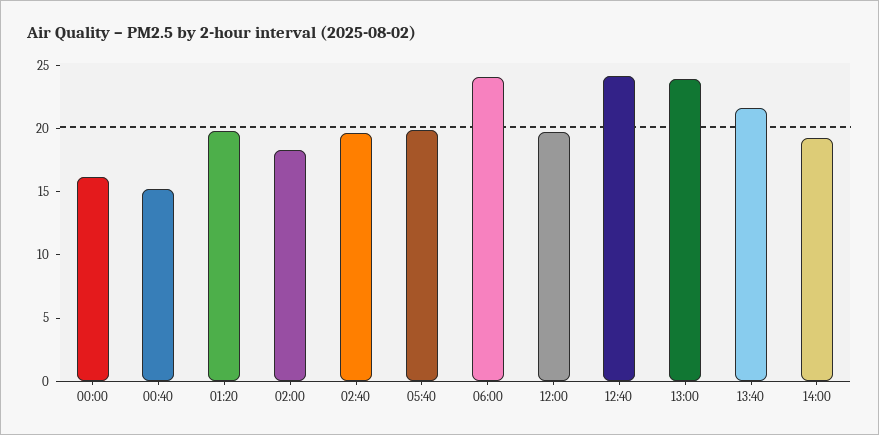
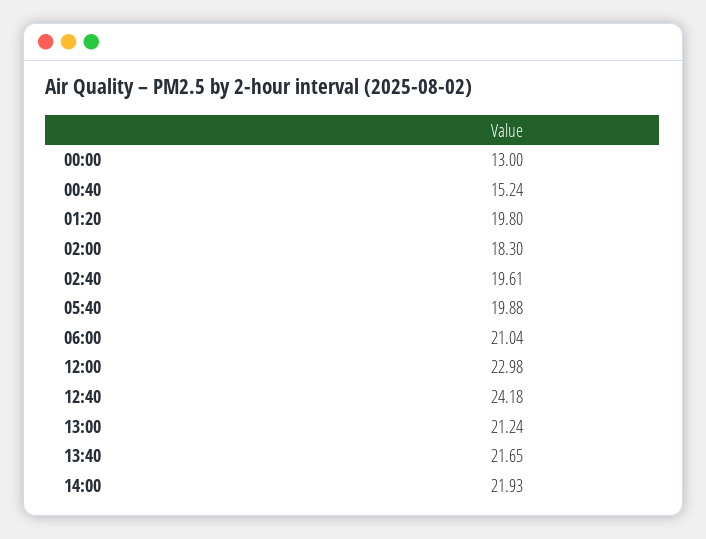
00:00: 16 -> 13
06:00: 24 -> 21.04
12:00: 20 -> 22.98
13:00: 24 -> 21.24
14:00: 19 -> 21.93

